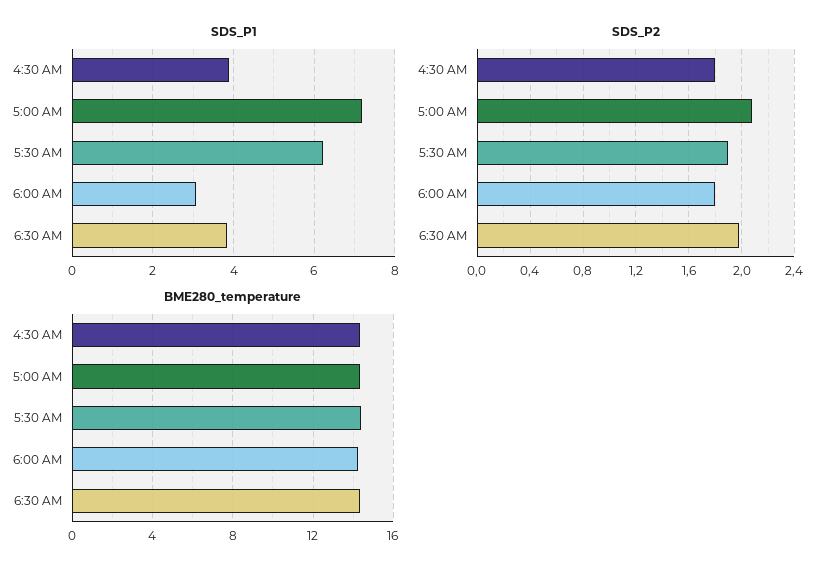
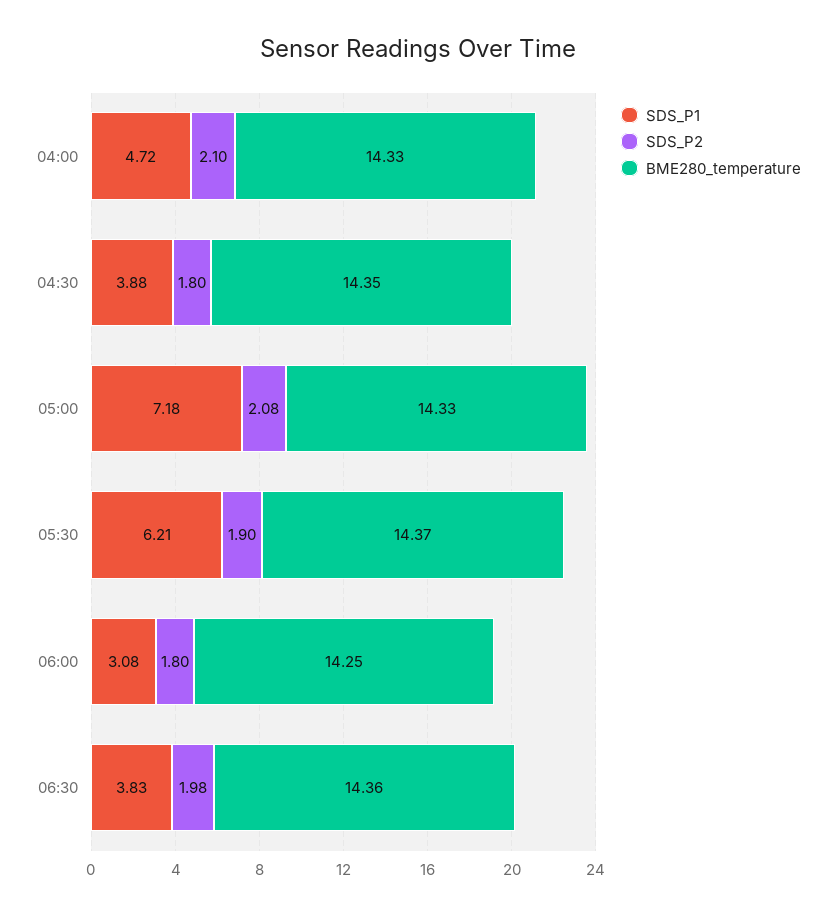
SDS_P1, 04:00: none -> 4.72
SDS_P2, 04:00: none -> 2.1
BME280_temperature, 04:00: none -> 14.33

